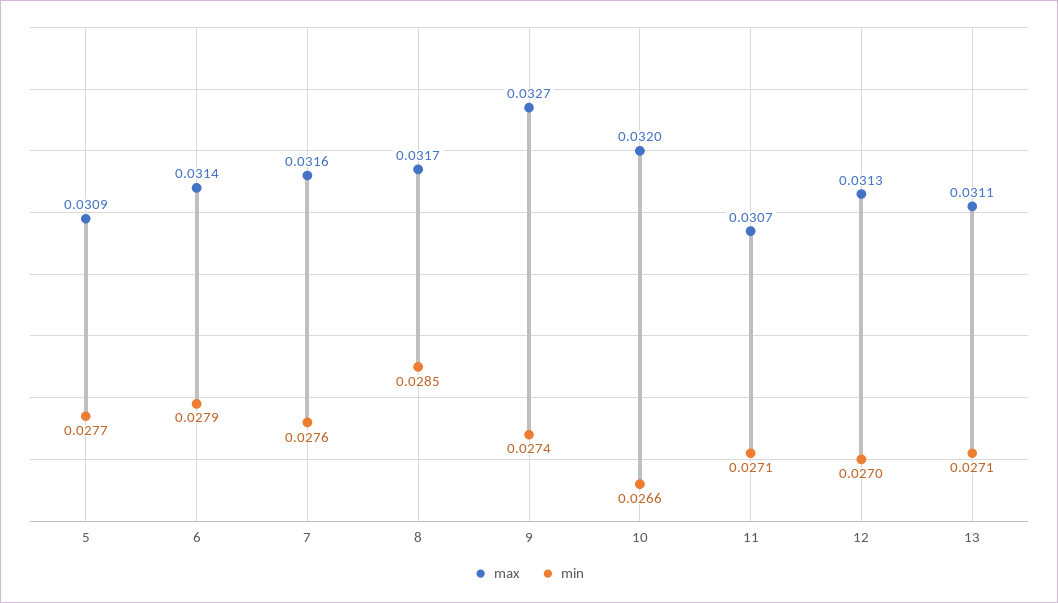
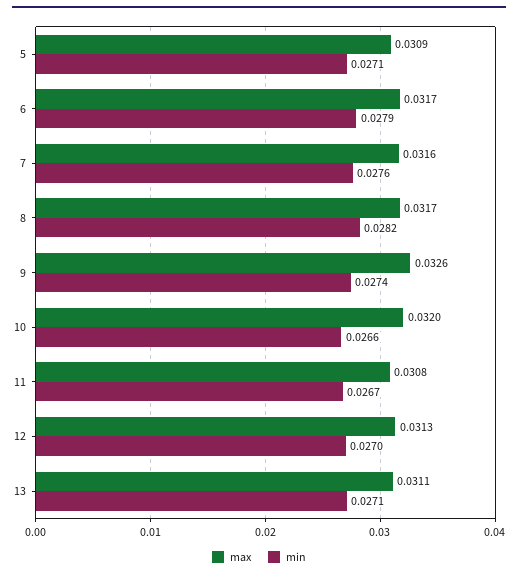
min, 5: 0.0277 -> 0.0271
max, 6: 0.0314 -> 0.0317
min, 8: 0.0285 -> 0.0282
max, 9: 0.0327 -> 0.0326
max, 11: 0.0307 -> 0.0308
min, 11: 0.0271 -> 0.0267

